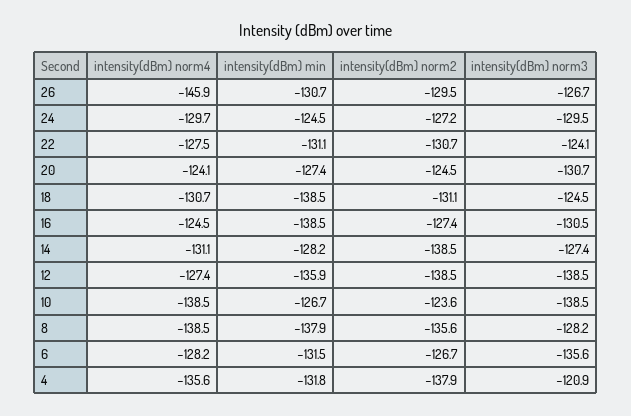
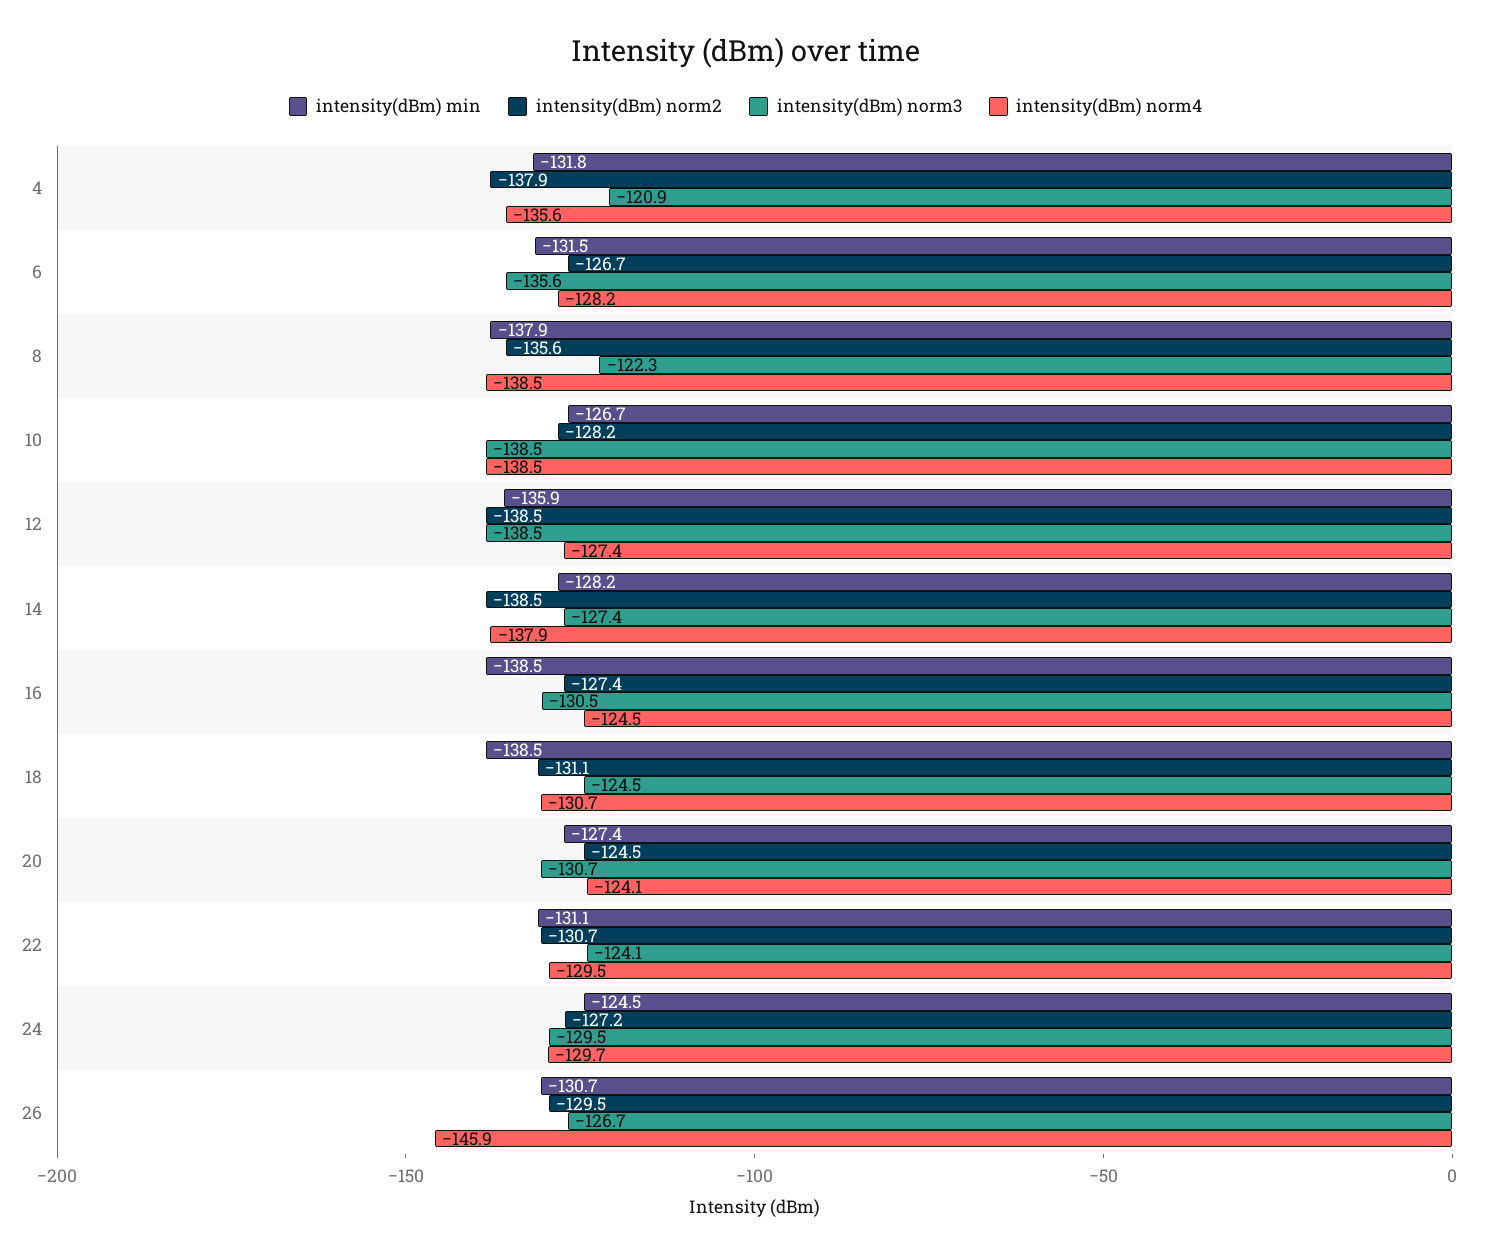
intensity(dBm) norm4, 22: -127.5 -> -129.5
intensity(dBm) norm4, 14: -131.1 -> -137.9
intensity(dBm) norm2, 10: -123.6 -> -128.2
intensity(dBm) norm3, 8: -128.2 -> -122.3

